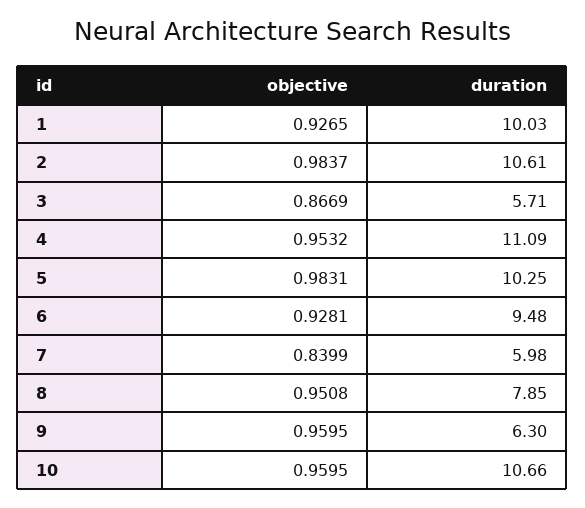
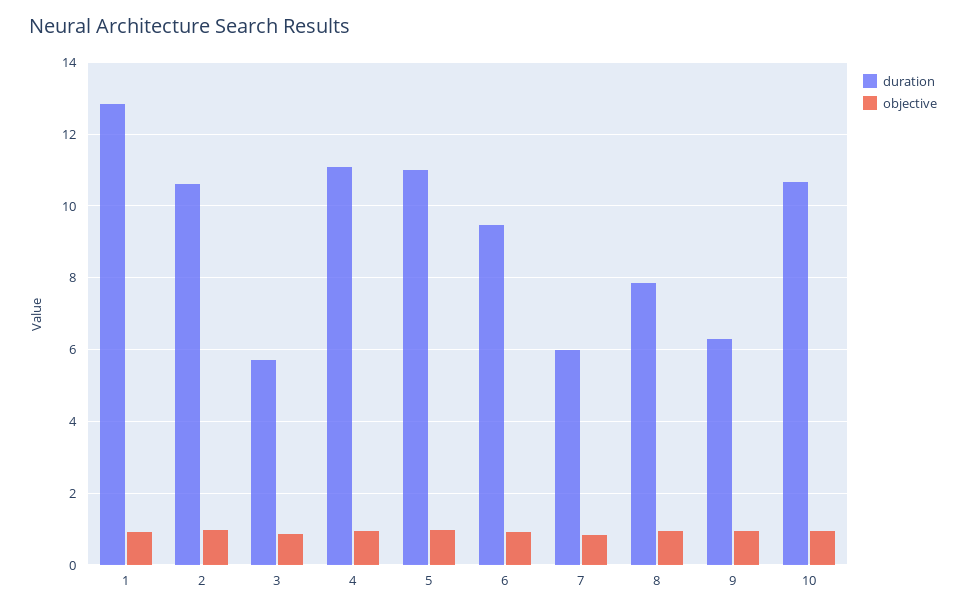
duration, 1: 10.03 -> 12.8
duration, 5: 10.25 -> 11

